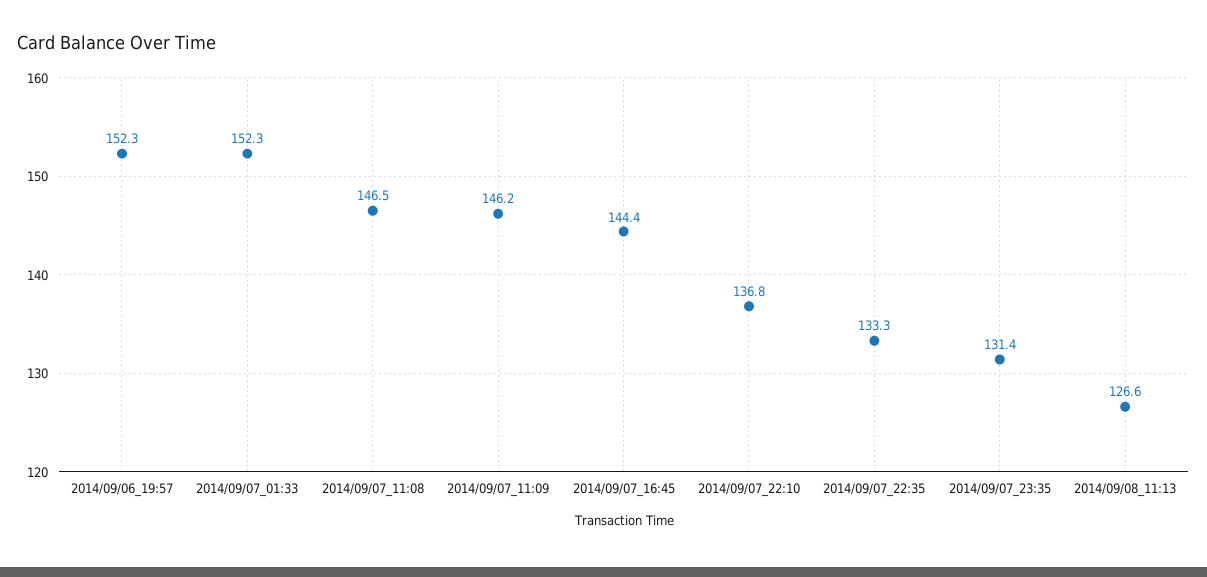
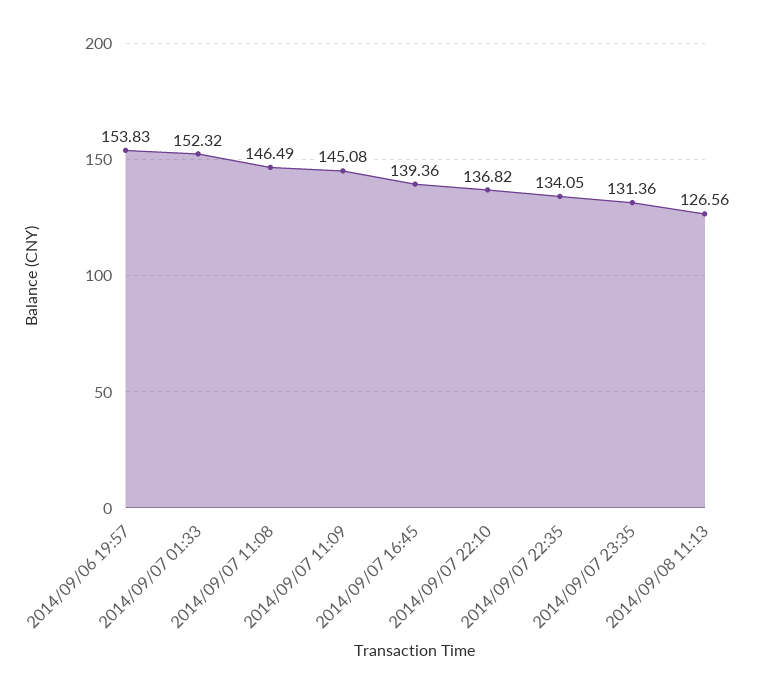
2014/09/06_19:57: 152.3 -> 153.83
2014/09/07_11:09: 146.2 -> 145.08
2014/09/07_16:45: 144.4 -> 139.36
2014/09/07_22:35: 133.3 -> 134.05

